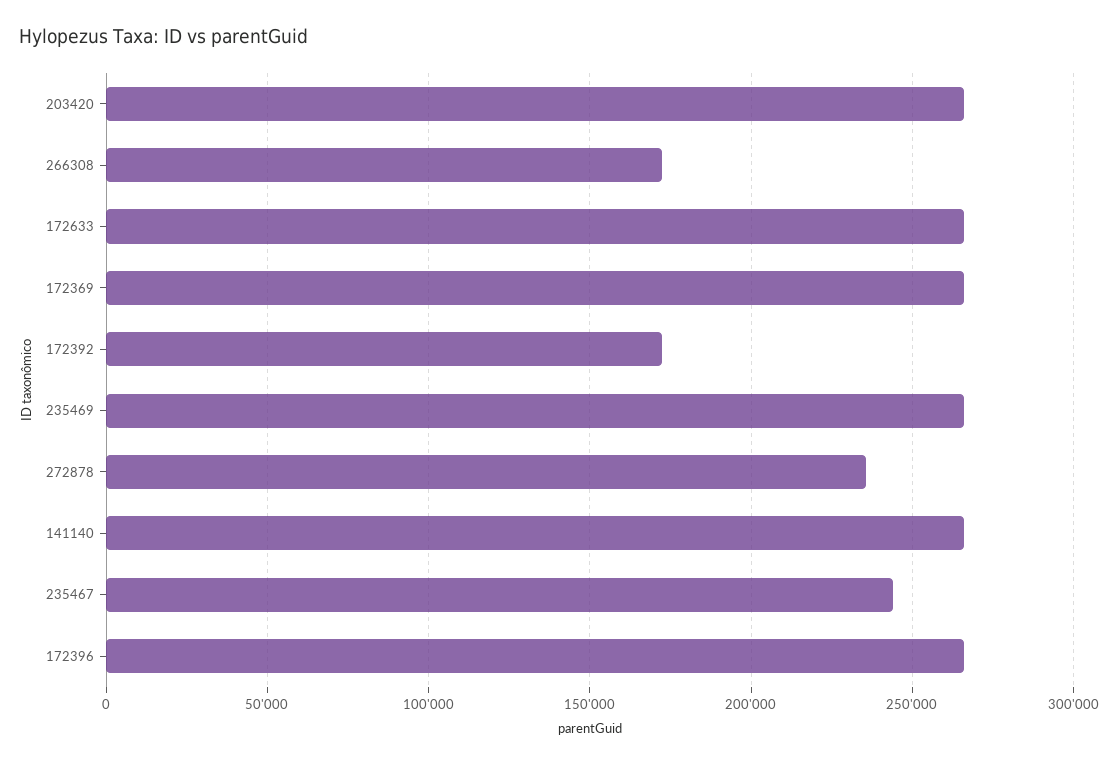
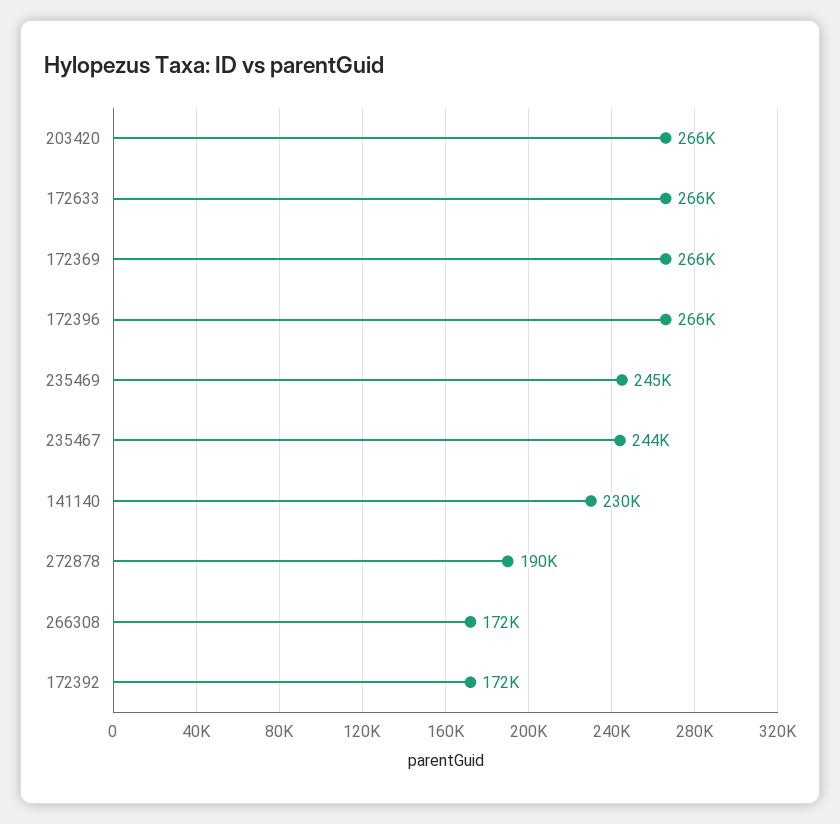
235469: 265000 -> 245000
272878: 235000 -> 190000
141140: 265000 -> 230000

